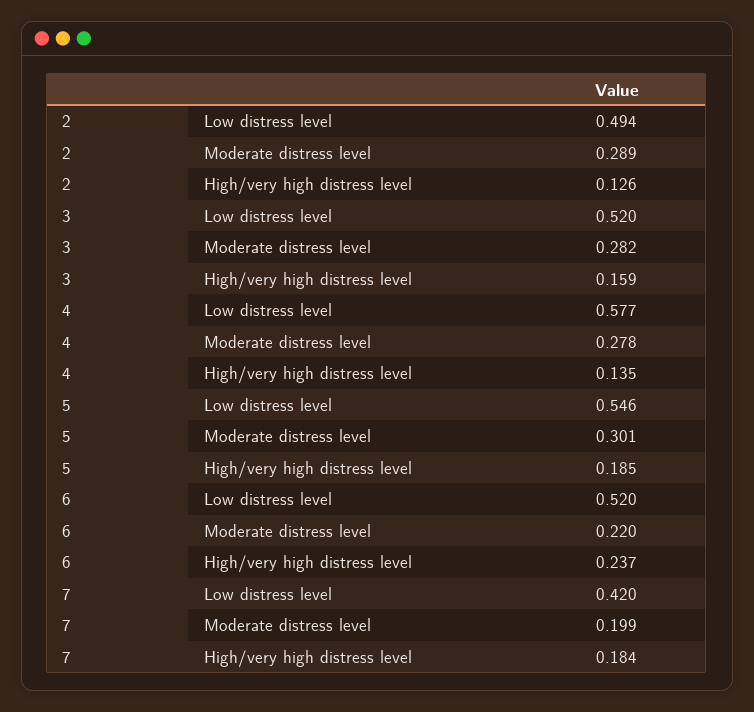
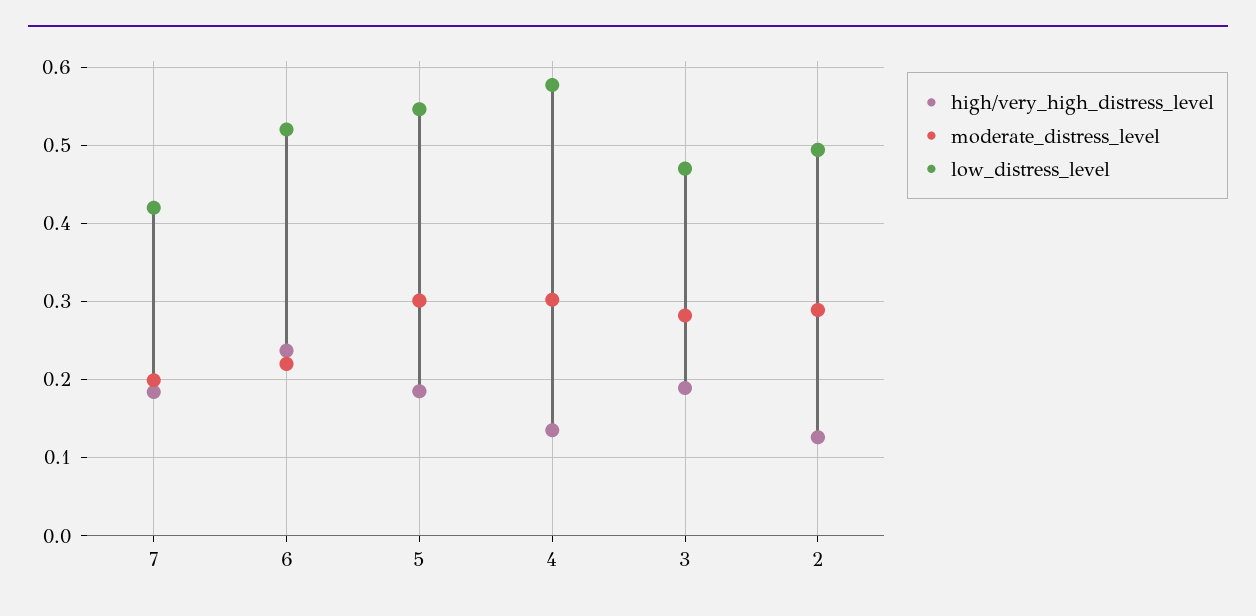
Low distress level, 3: 0.52 -> 0.47
High/very high distress level, 3: 0.159 -> 0.19
Moderate distress level, 4: 0.278 -> 0.3

